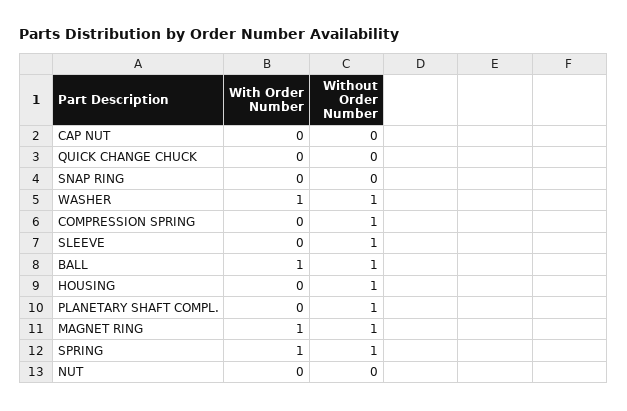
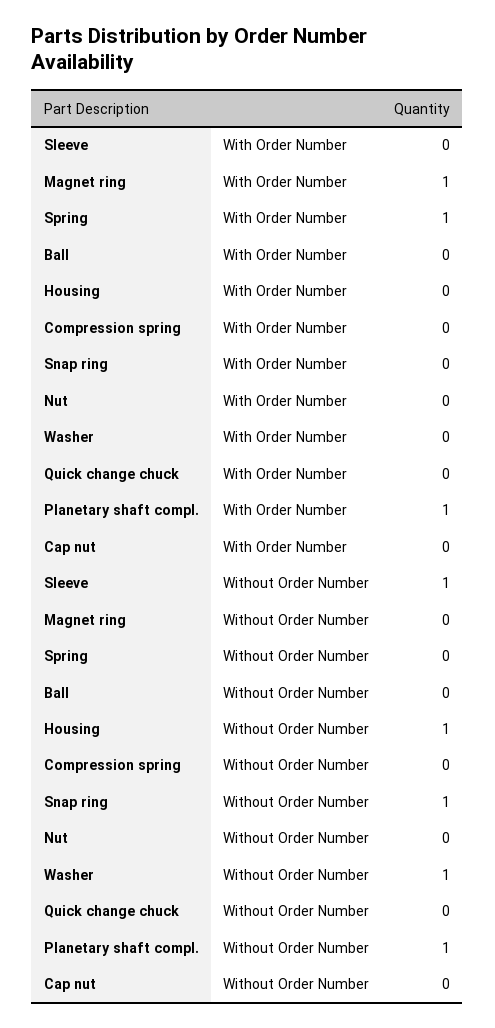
Without Order Number, SNAP RING: 0 -> 1
With Order Number, WASHER: 1 -> 0
Without Order Number, COMPRESSION SPRING: 1 -> 0
With Order Number, BALL: 1 -> 0
Without Order Number, BALL: 1 -> 0
With Order Number, PLANETARY SHAFT COMPL.: 0 -> 1
Without Order Number, MAGNET RING: 1 -> 0
Without Order Number, SPRING: 1 -> 0

